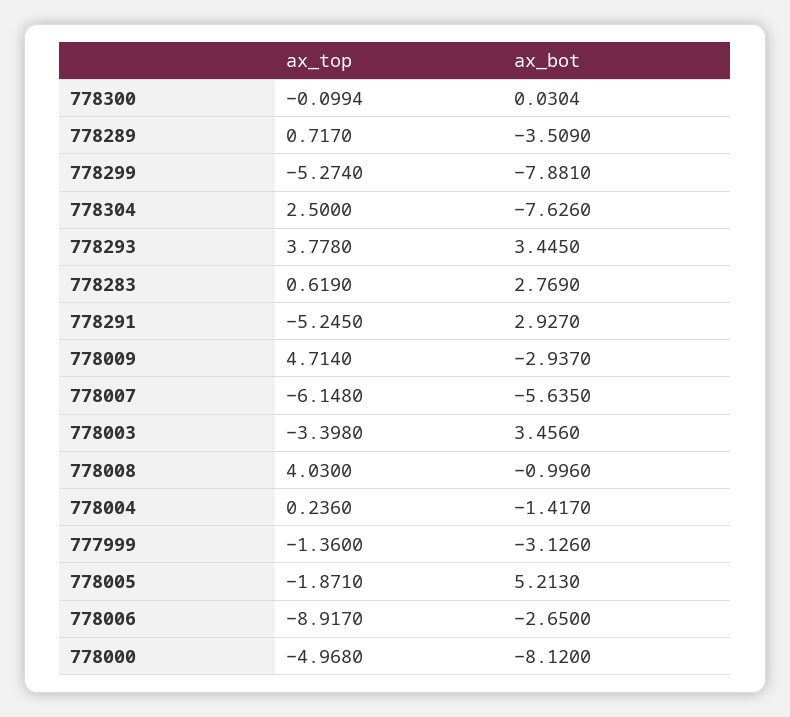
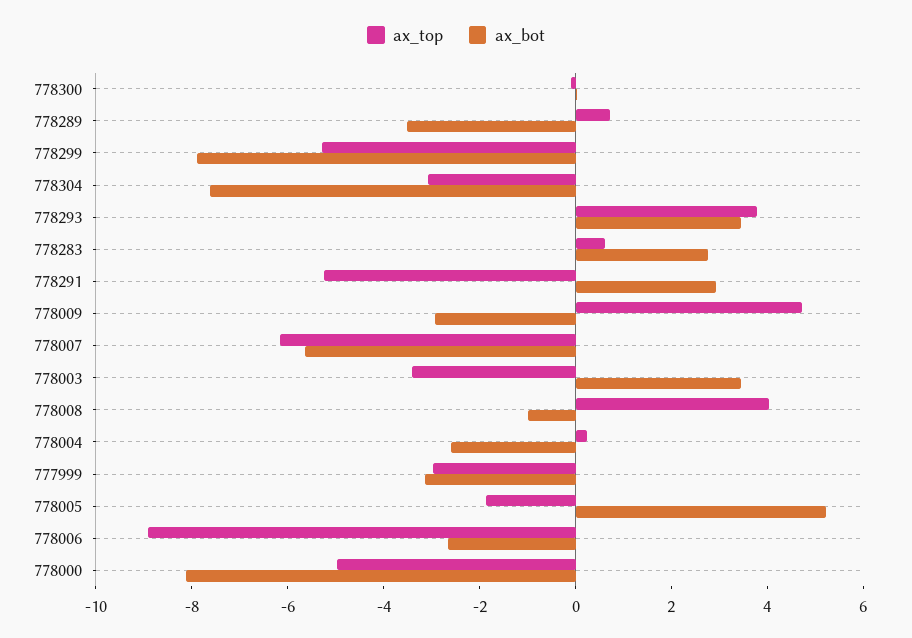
ax_top, 778304: 2.5 -> -3
ax_bot, 778004: -1.417 -> -2.5
ax_top, 777999: -1.36 -> -3

